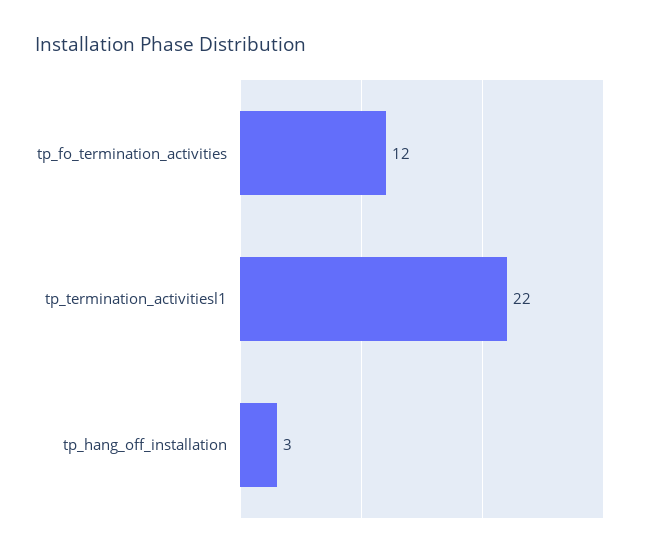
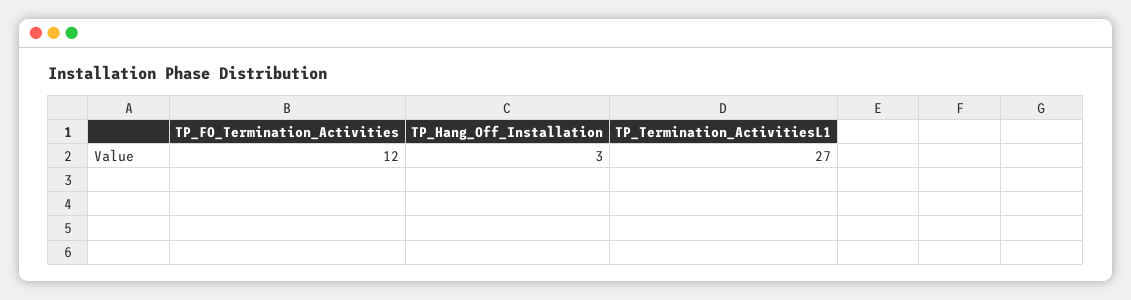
tp_termination_activitiesl1: 22 -> 27

